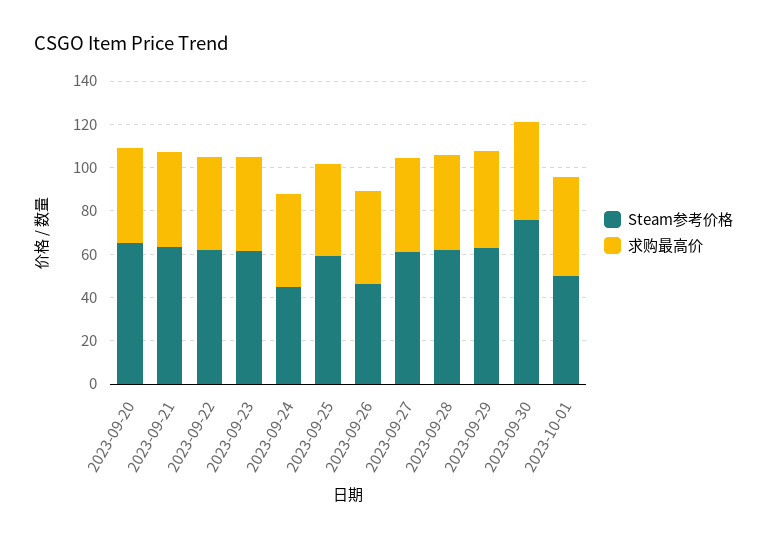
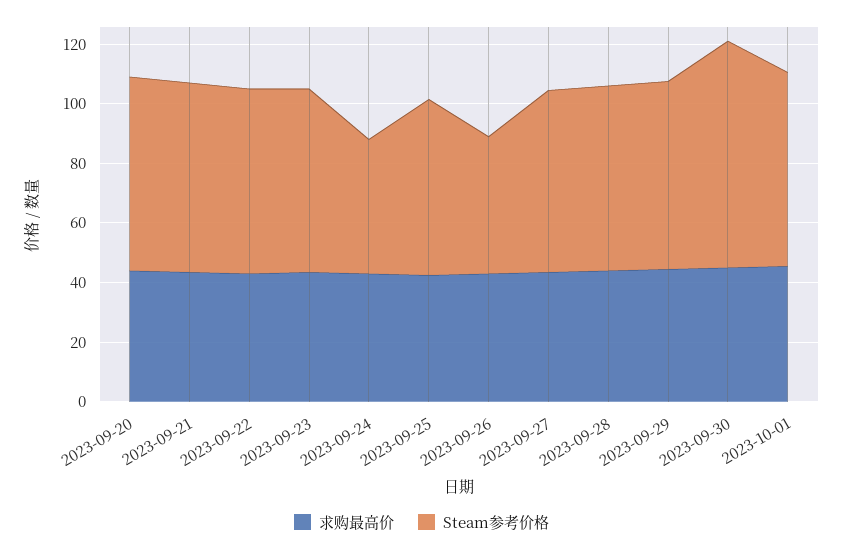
Steam参考价格, 2023-10-01: 50 -> 65

